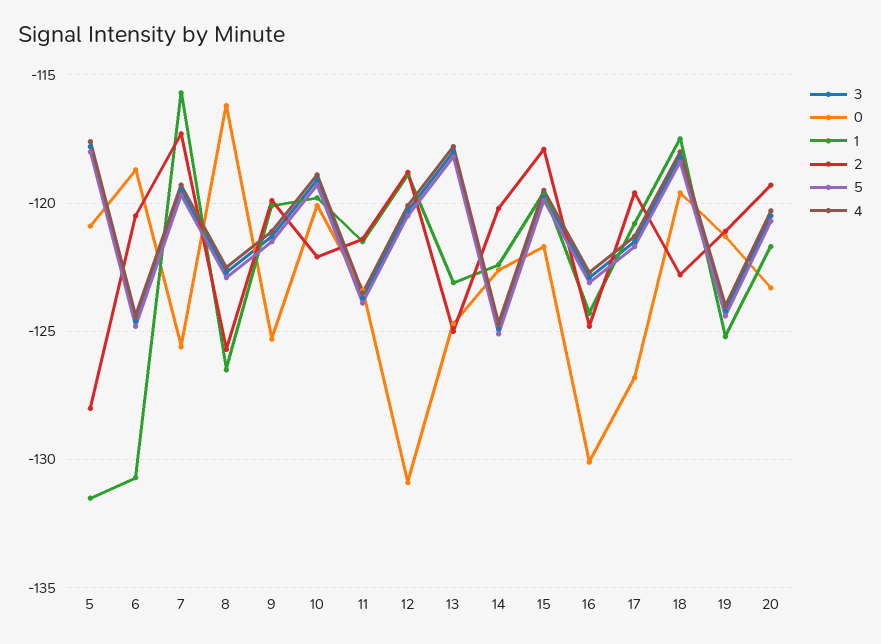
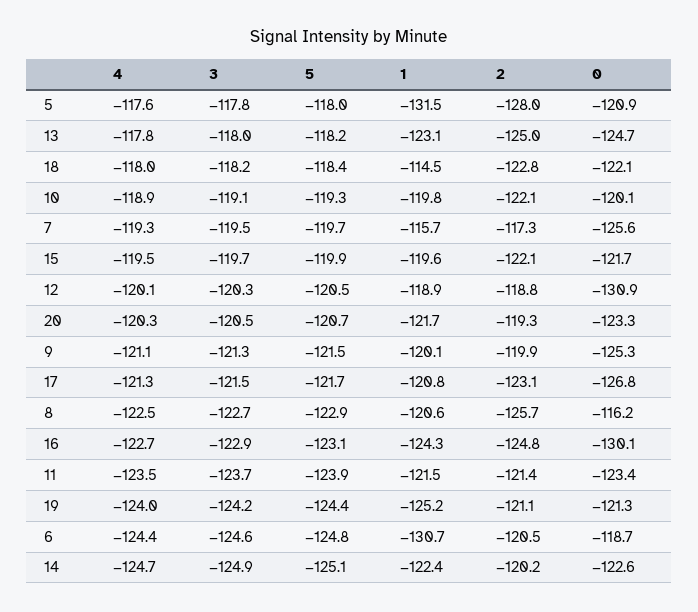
1, 8: -126.5 -> -120.6
2, 15: -118 -> -122.1
2, 17: -119.5 -> -123.1
0, 18: -119.5 -> -122.1
1, 18: -117.5 -> -114.5

